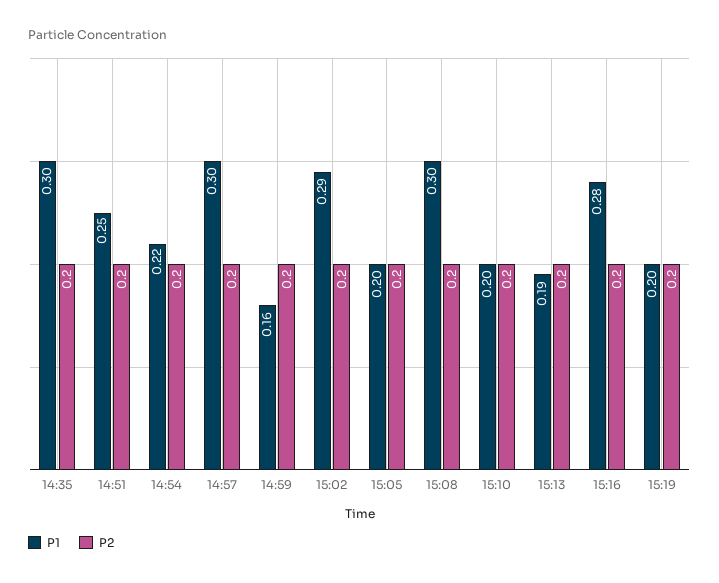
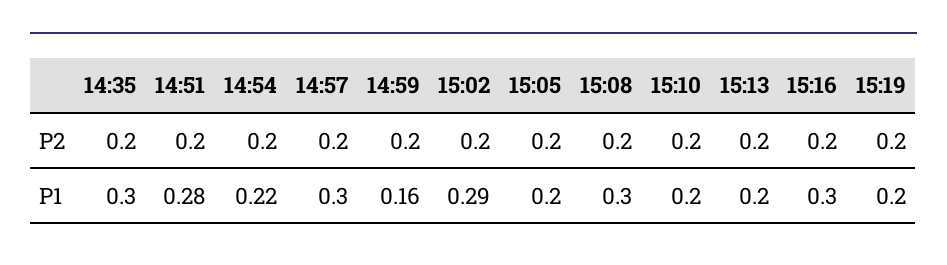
P1, 14:51: 0.25 -> 0.28
P1, 15:13: 0.19 -> 0.2
P1, 15:16: 0.28 -> 0.3

